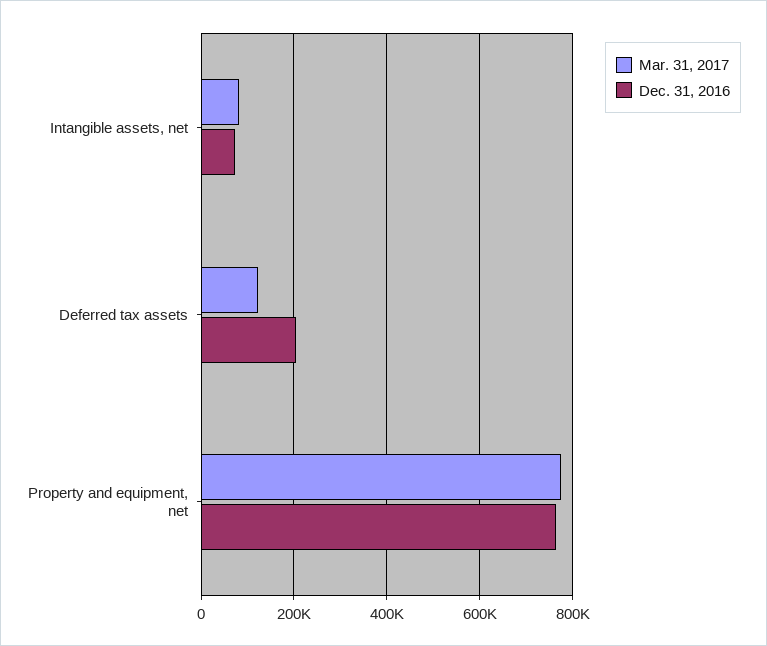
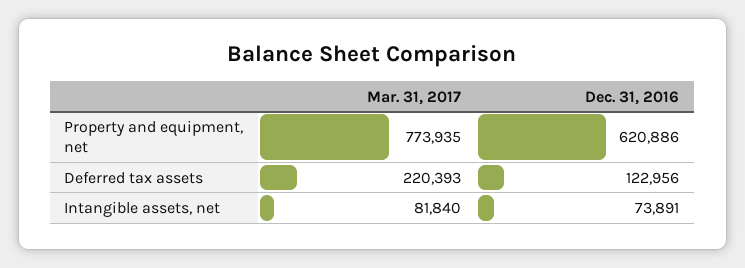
Mar. 31, 2017, Deferred tax assets: 120000 -> 220393
Dec. 31, 2016, Deferred tax assets: 200000 -> 122956
Dec. 31, 2016, Property and equipment, net: 760000 -> 620886

